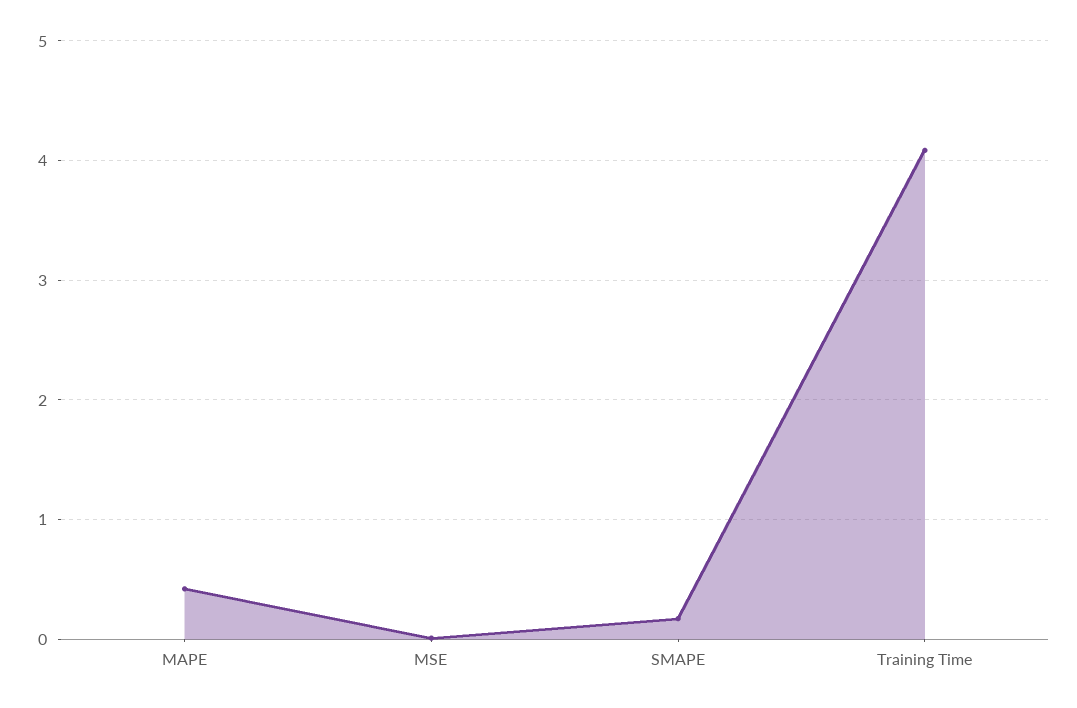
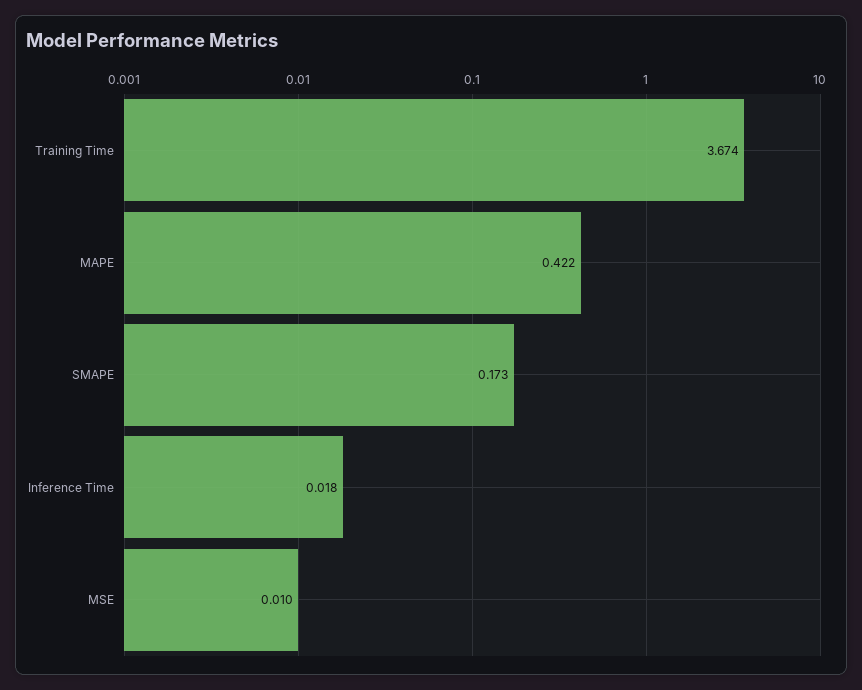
Training Time: 4.1 -> 3.674
Inference Time: none -> 0.018

